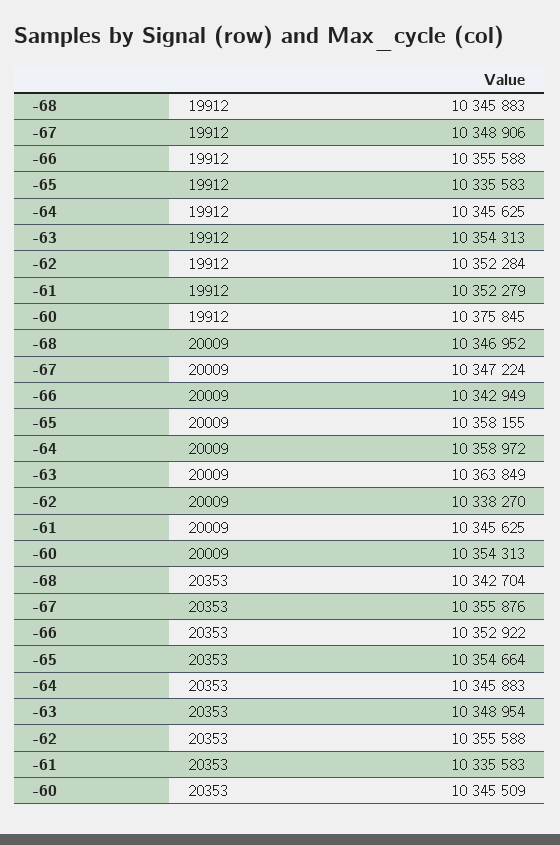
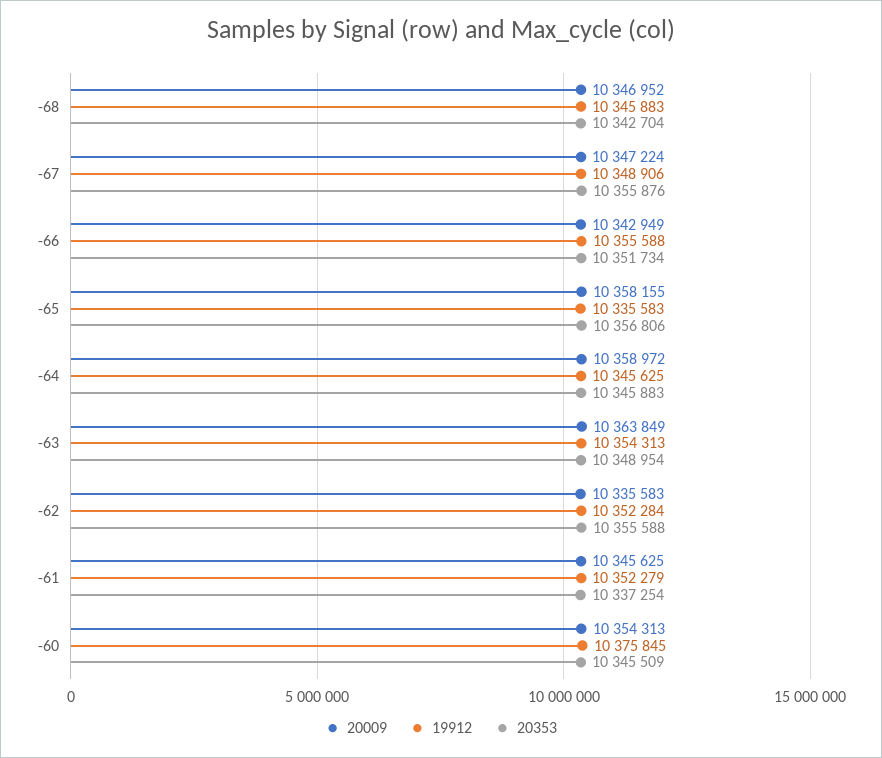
20009, -62: 10338270 -> 10335583
20353, -66: 10352922 -> 10351734
20353, -65: 10354664 -> 10356806
20353, -61: 10335583 -> 10337254

